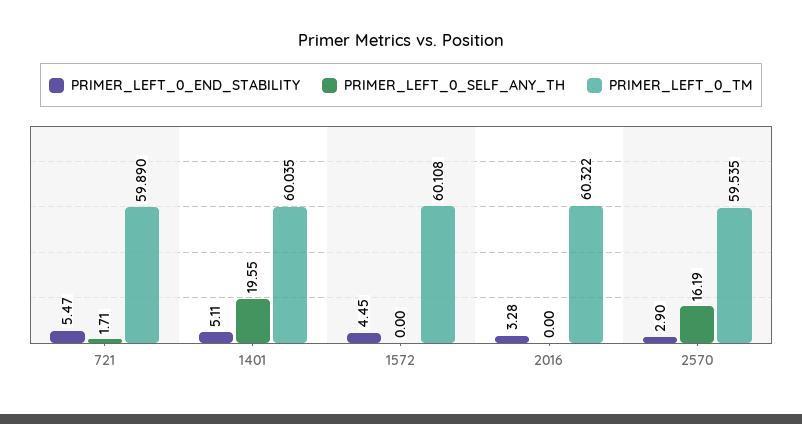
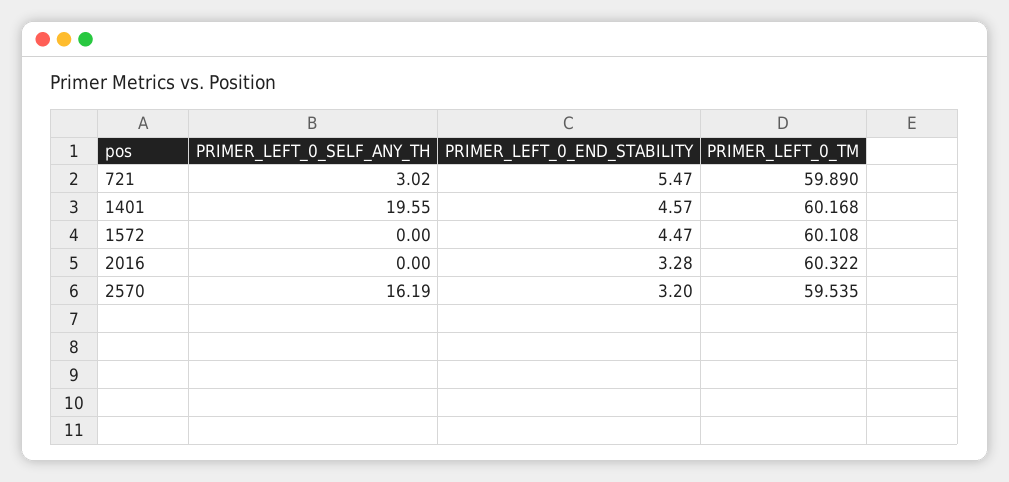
PRIMER_LEFT_0_SELF_ANY_TH, 721: 1.71 -> 3.02
PRIMER_LEFT_0_END_STABILITY, 1401: 5.11 -> 4.57
PRIMER_LEFT_0_TM, 1401: 60.035 -> 60.168
PRIMER_LEFT_0_END_STABILITY, 1572: 4.45 -> 4.47
PRIMER_LEFT_0_END_STABILITY, 2570: 2.9 -> 3.2

